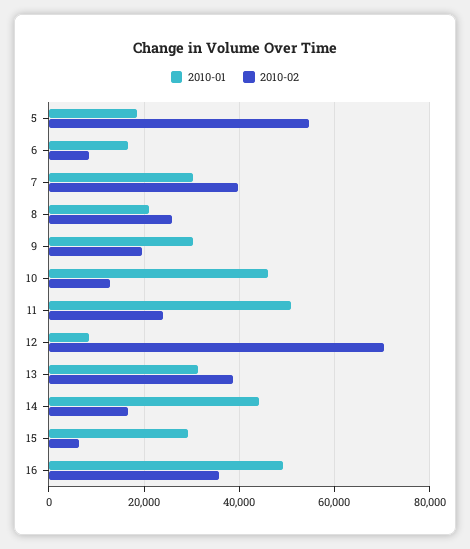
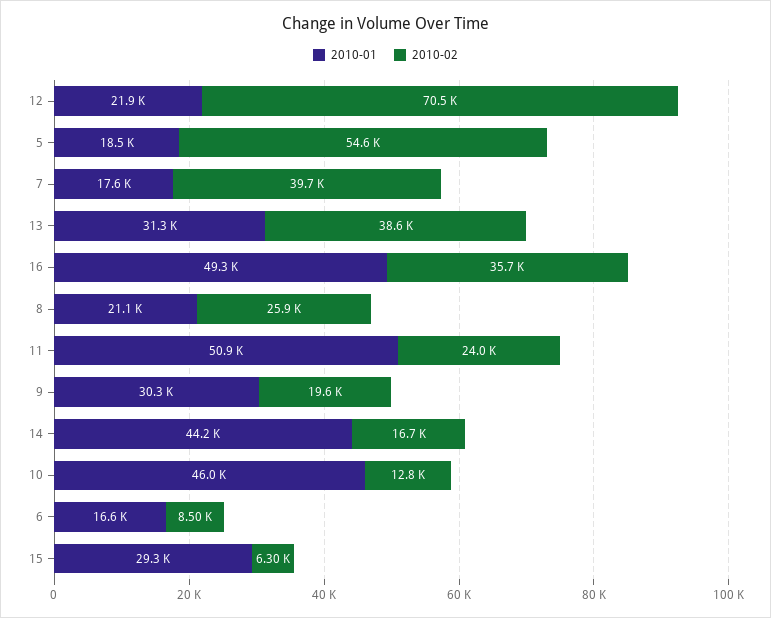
2010-01, 7: 30000 -> 17600
2010-01, 12: 8000 -> 21900

